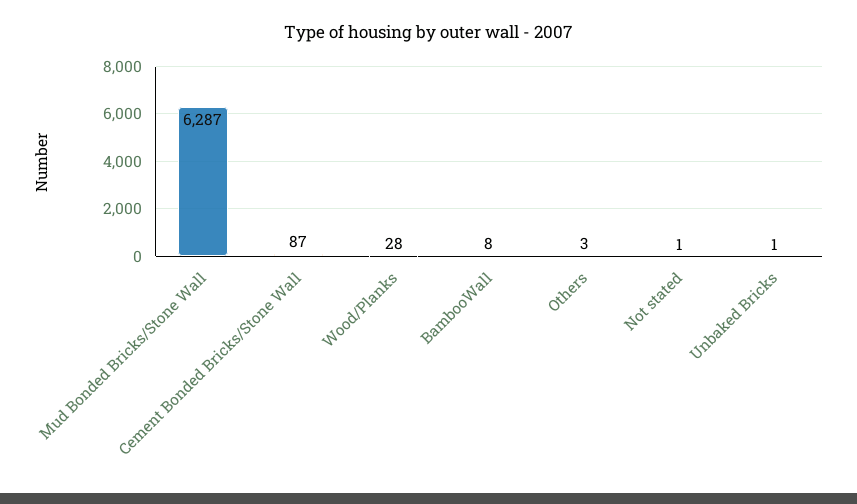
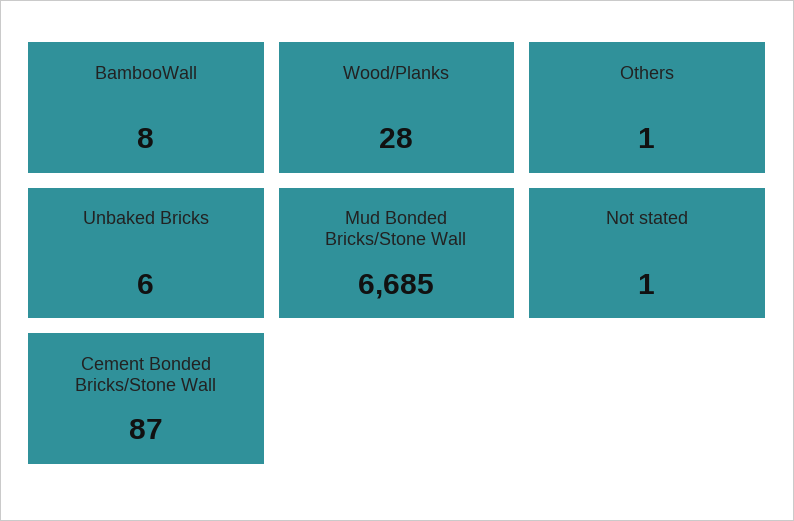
Mud Bonded Bricks/Stone Wall: 6287 -> 6685
Others: 3 -> 1
Unbaked Bricks: 1 -> 6

